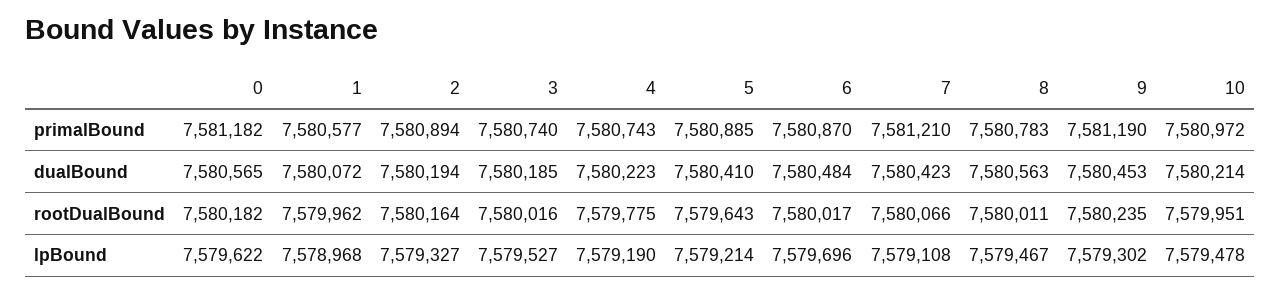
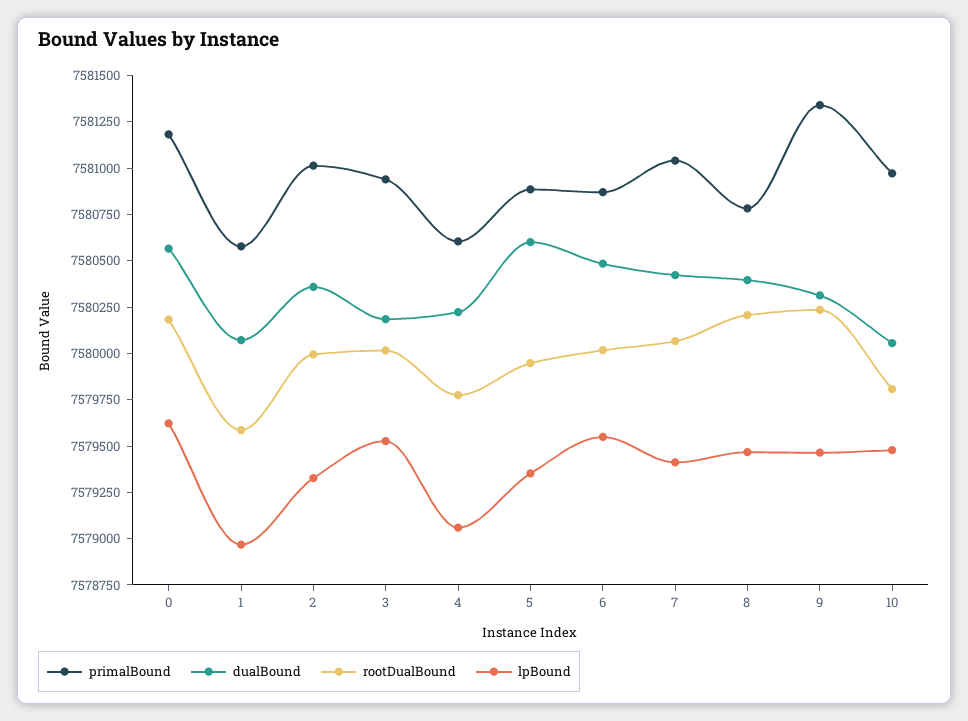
primalBound, 2: 7580894 -> 7581000
primalBound, 3: 7580740 -> 7580950
primalBound, 4: 7580743 -> 7580600
primalBound, 7: 7581210 -> 7581050
primalBound, 9: 7581190 -> 7581350
dualBound, 2: 7580194 -> 7580350
dualBound, 5: 7580410 -> 7580600
dualBound, 8: 7580563 -> 7580400
dualBound, 9: 7580453 -> 7580300
dualBound, 10: 7580214 -> 7580050
rootDualBound, 1: 7579962 -> 7579600
rootDualBound, 2: 7580164 -> 7580000
rootDualBound, 5: 7579643 -> 7579950
rootDualBound, 8: 7580011 -> 7580200
rootDualBound, 10: 7579951 -> 7579800
lpBound, 4: 7579190 -> 7579050
lpBound, 5: 7579214 -> 7579350
lpBound, 6: 7579696 -> 7579550
lpBound, 7: 7579108 -> 7579400
lpBound, 9: 7579302 -> 7579450

